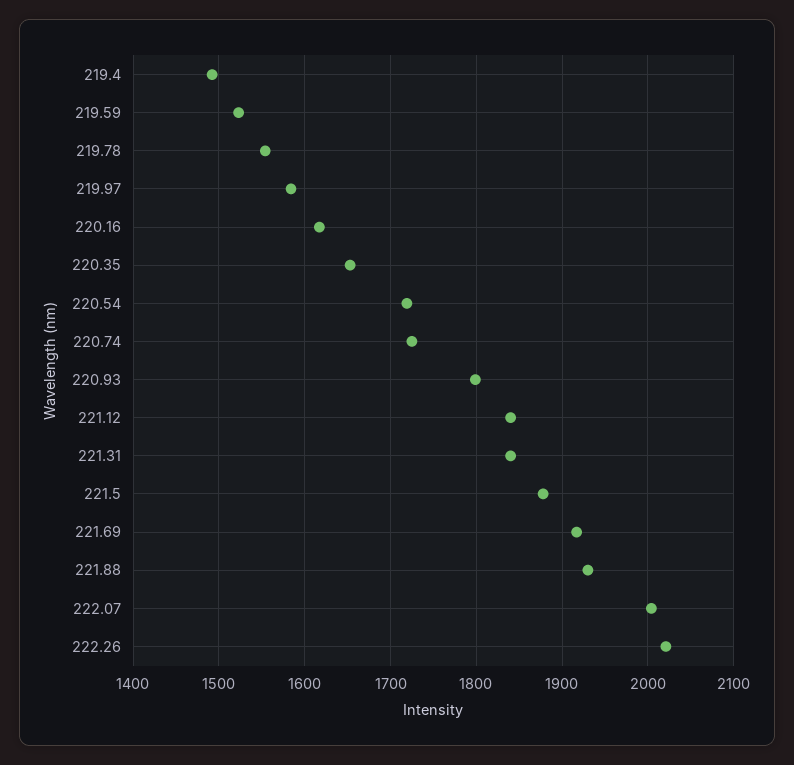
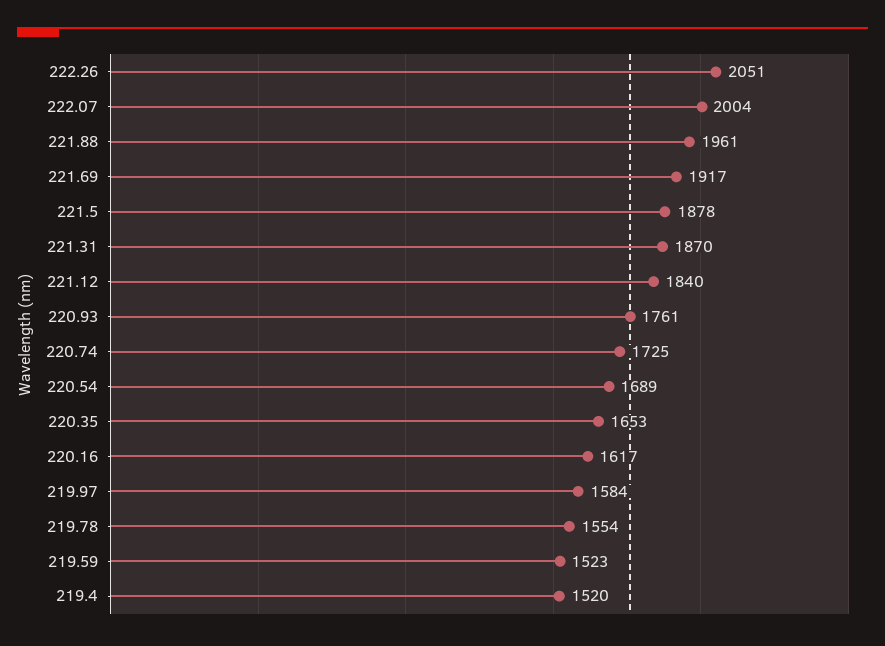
219.4: 1490 -> 1520
220.54: 1720 -> 1689
220.93: 1800 -> 1761
221.31: 1840 -> 1870
221.88: 1930 -> 1961
222.26: 2020 -> 2051

